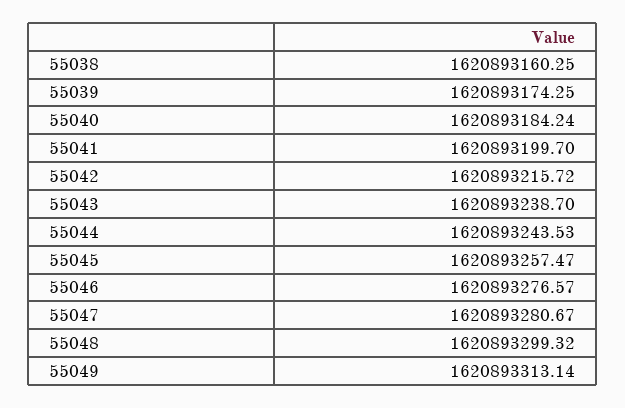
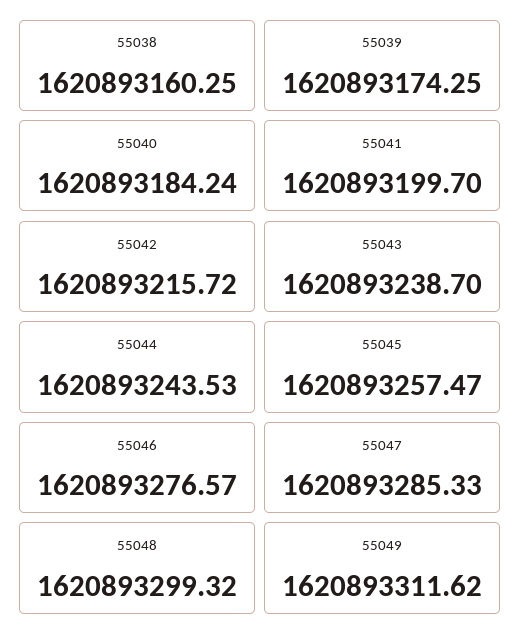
55047: 1620893280.67 -> 1620893285.33
55049: 1620893313.14 -> 1620893311.62

